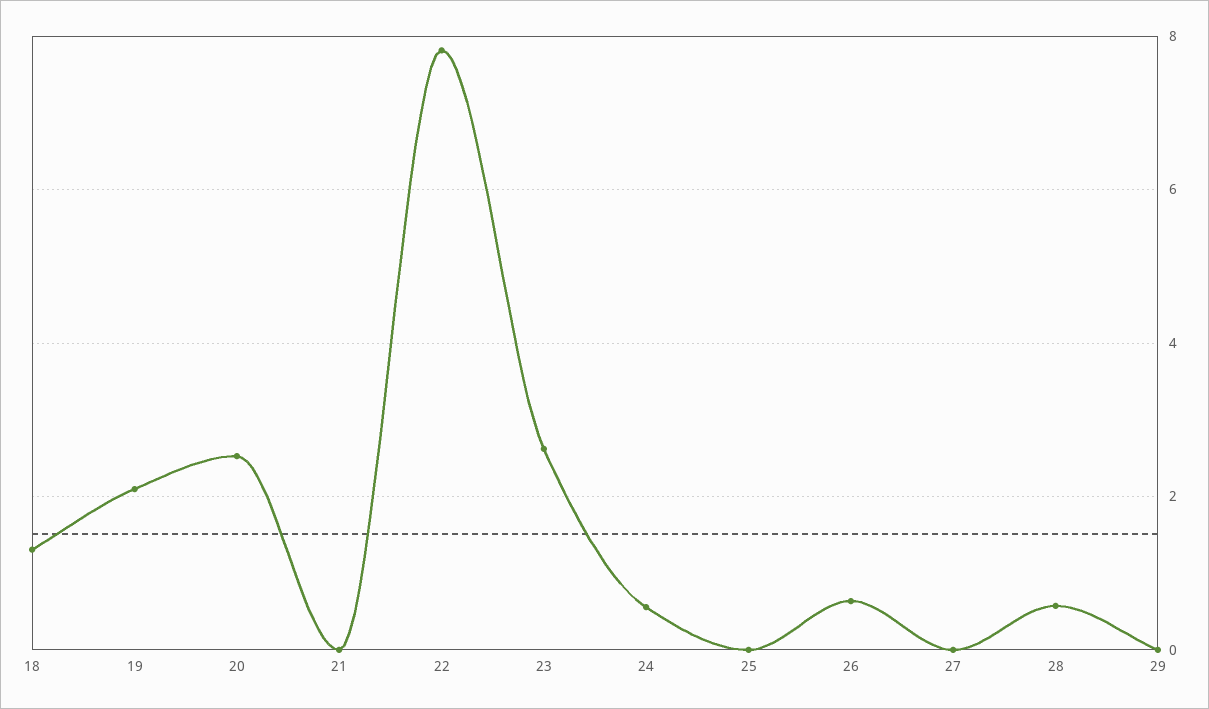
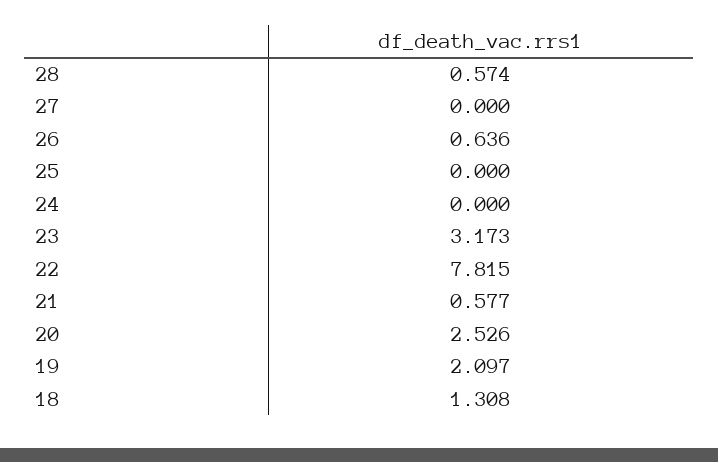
21: 0 -> 0.577
23: 2.6 -> 3.173
24: 0.6 -> 0
29: 0 -> none

